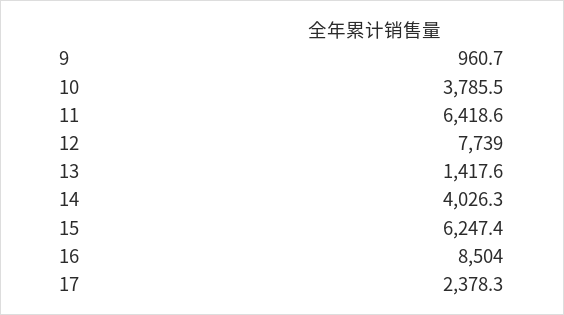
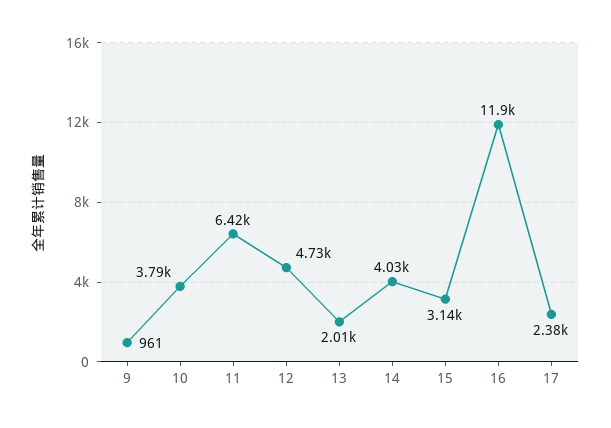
12: 7739 -> 4730
13: 1417.6 -> 2010
15: 6247.4 -> 3140
16: 8504 -> 11900

